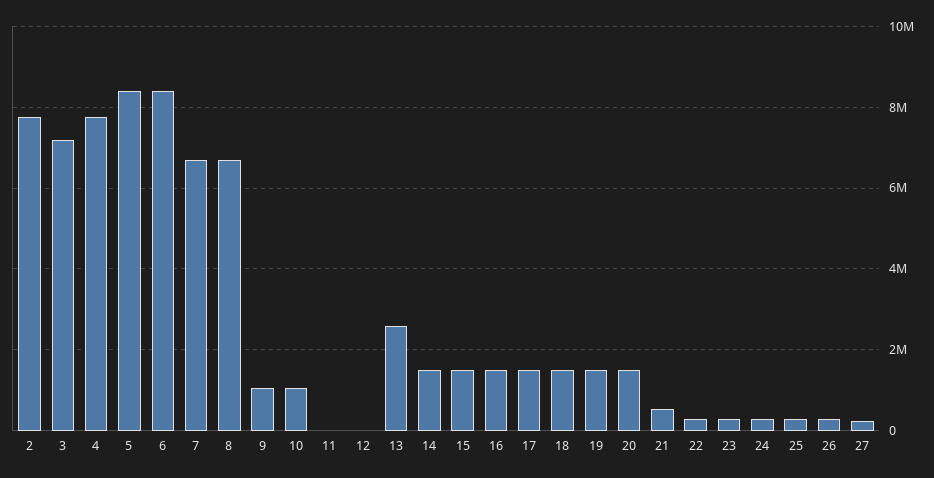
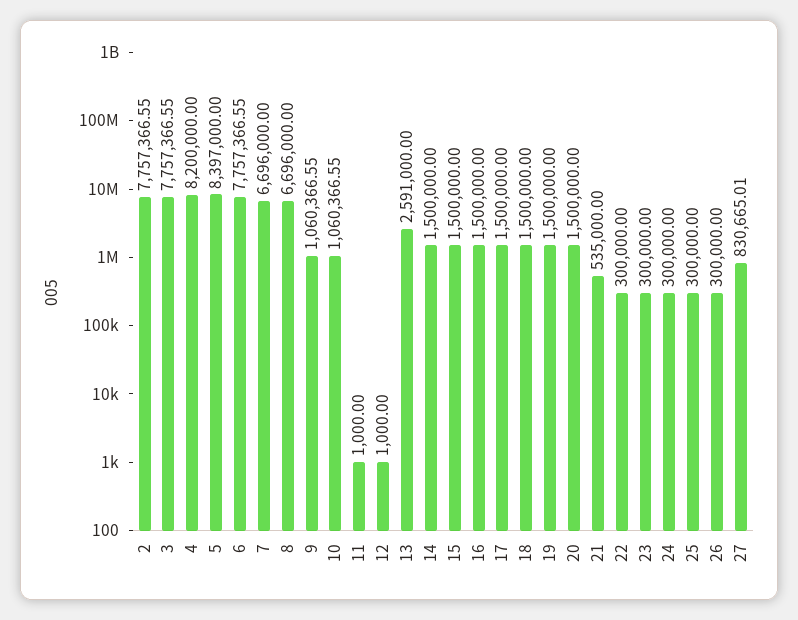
3: 7200000 -> 7757366.55
4: 7800000 -> 8200000
6: 8400000 -> 7757366.55
27: 200000 -> 830665.01

